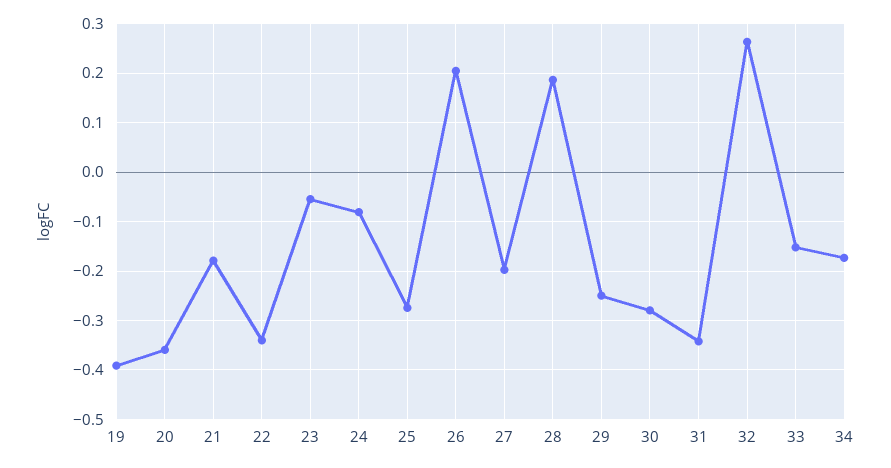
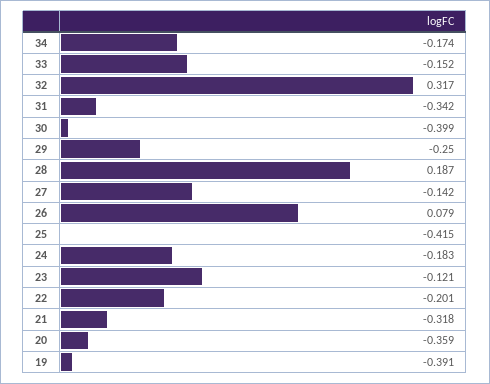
21: -0.18 -> -0.318
22: -0.34 -> -0.201
23: -0.06 -> -0.121
24: -0.08 -> -0.183
25: -0.28 -> -0.415
26: 0.2 -> 0.079
27: -0.2 -> -0.142
30: -0.28 -> -0.399
32: 0.26 -> 0.317

